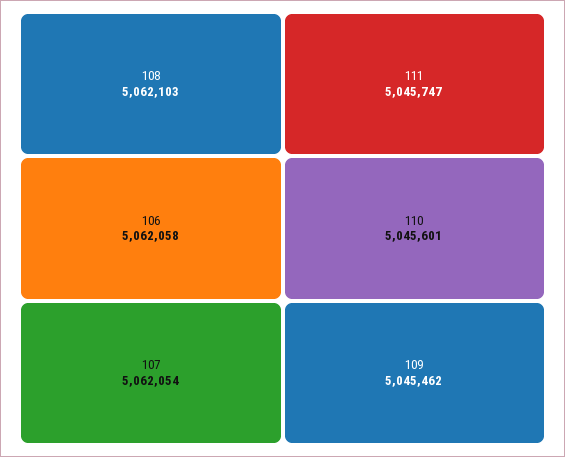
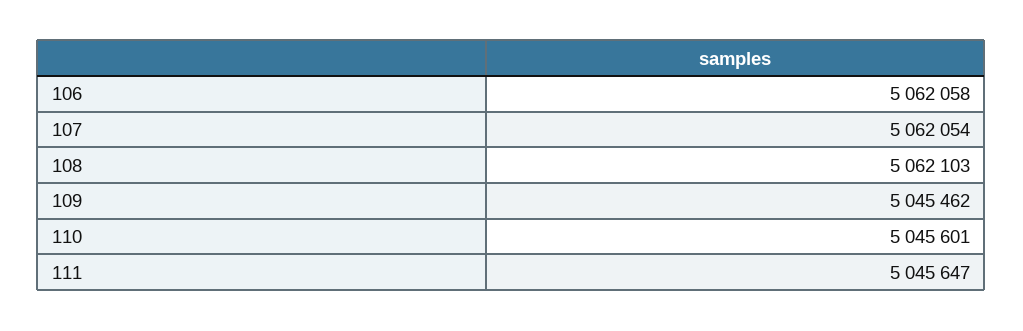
111: 5045747 -> 5045647

